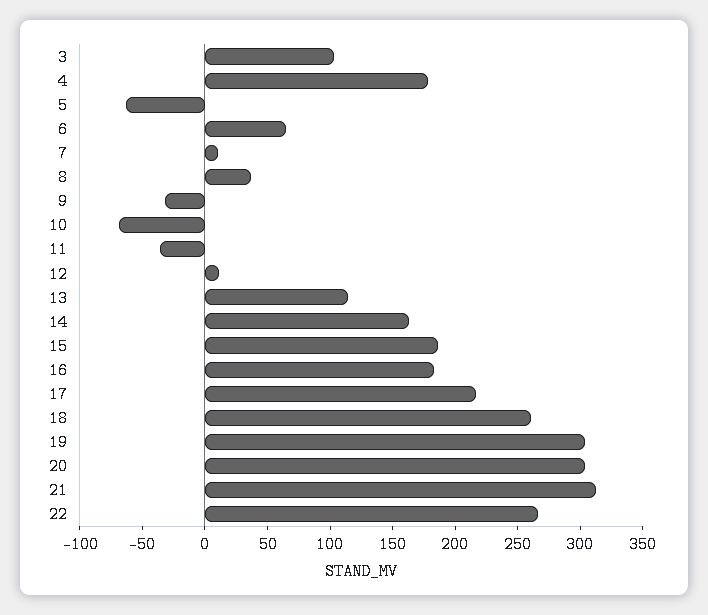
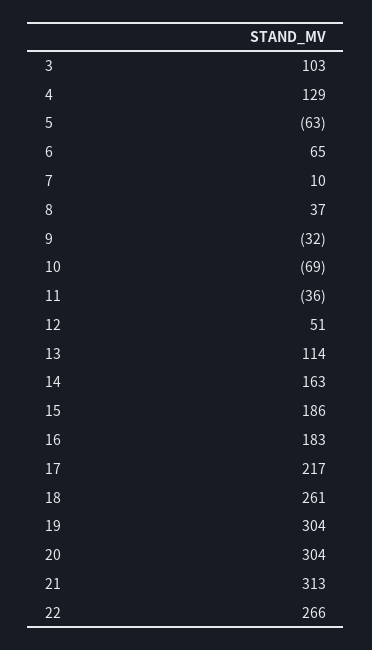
4: 180 -> 129
12: 10 -> 51

